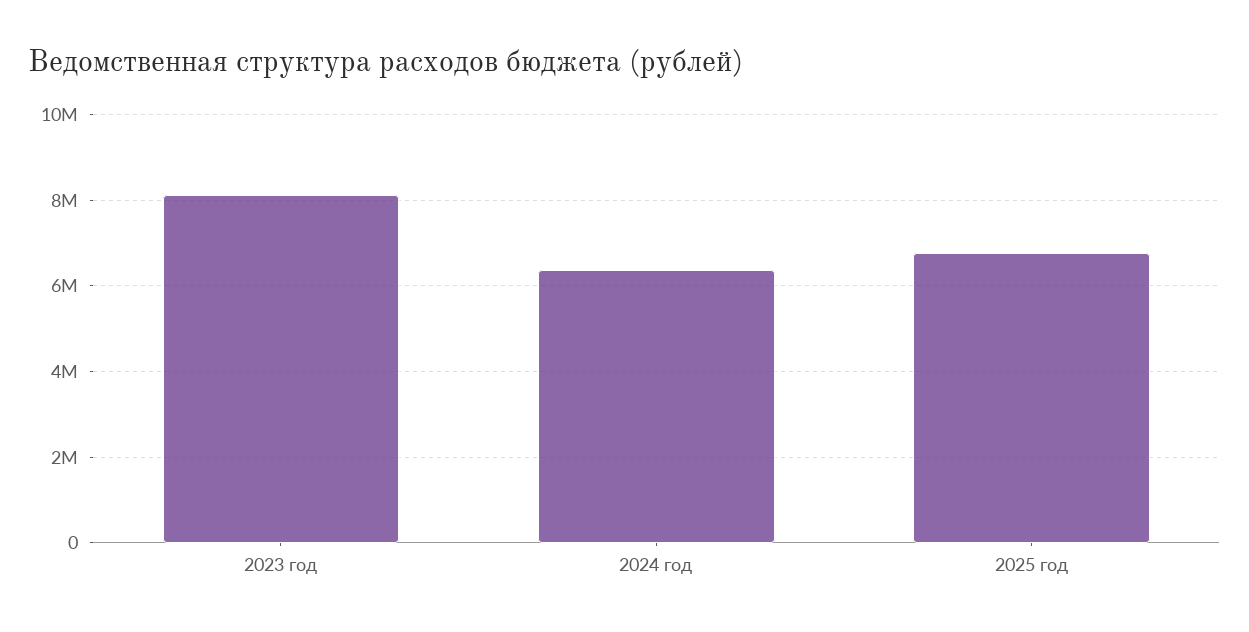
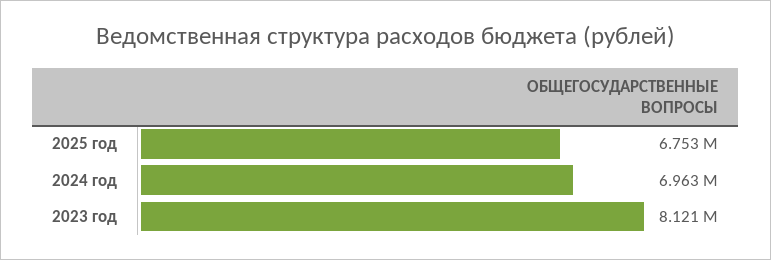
2024 год: 6400000 -> 6963000

